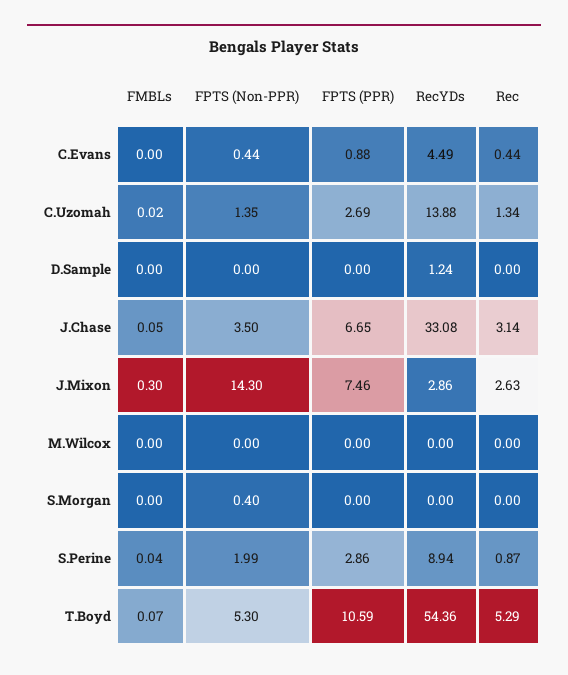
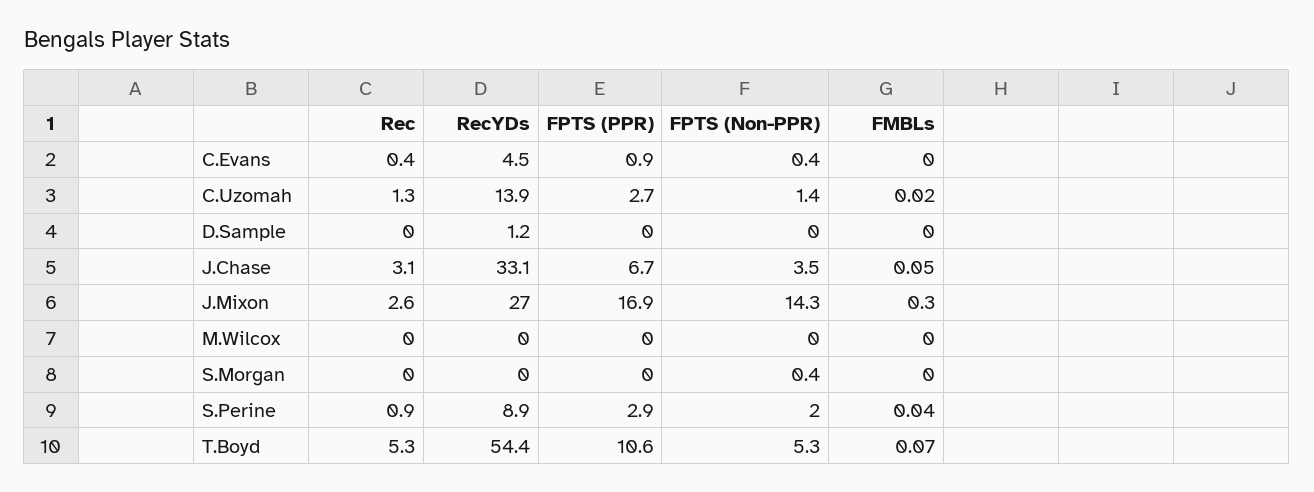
FPTS (PPR), J.Mixon: 7.46 -> 16.9
RecYDs, J.Mixon: 2.86 -> 27

